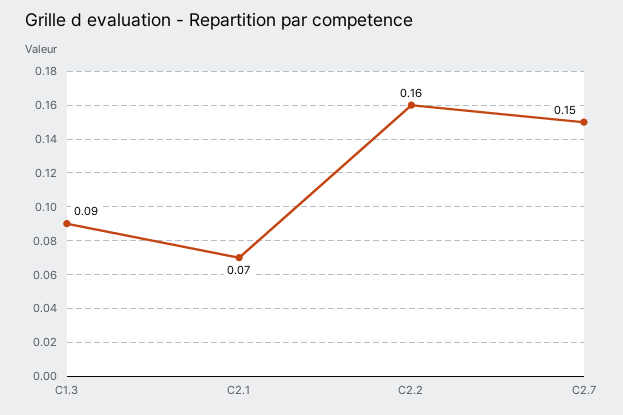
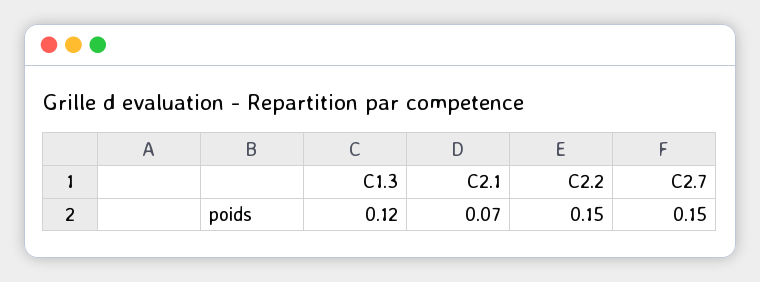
C1.3: 0.09 -> 0.12
C2.2: 0.16 -> 0.15

